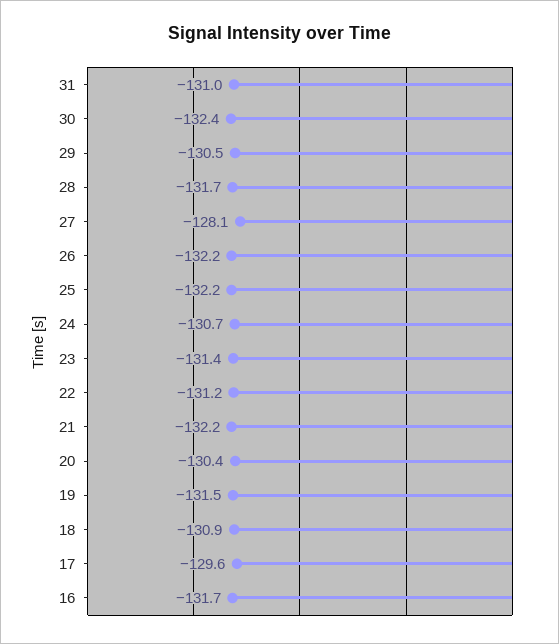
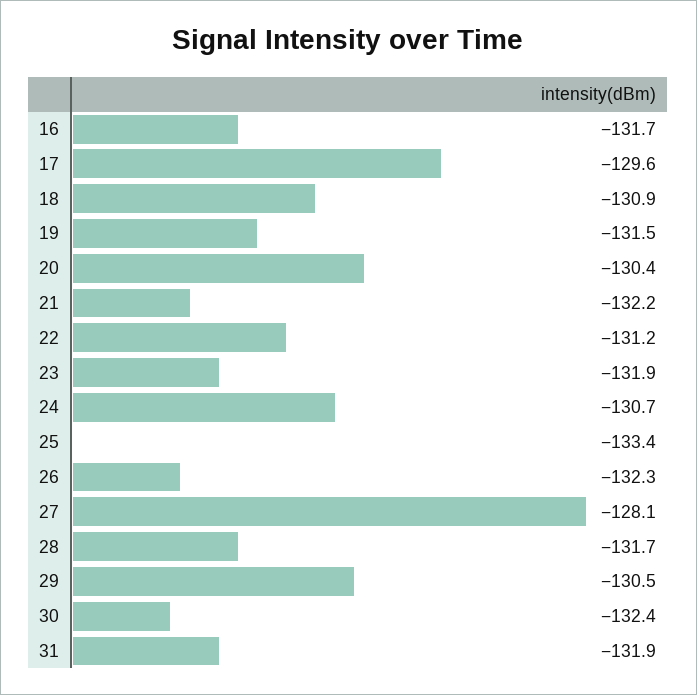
31: -131 -> -131.9
26: -132.2 -> -132.3
25: -132.2 -> -133.4
23: -131.4 -> -131.9

